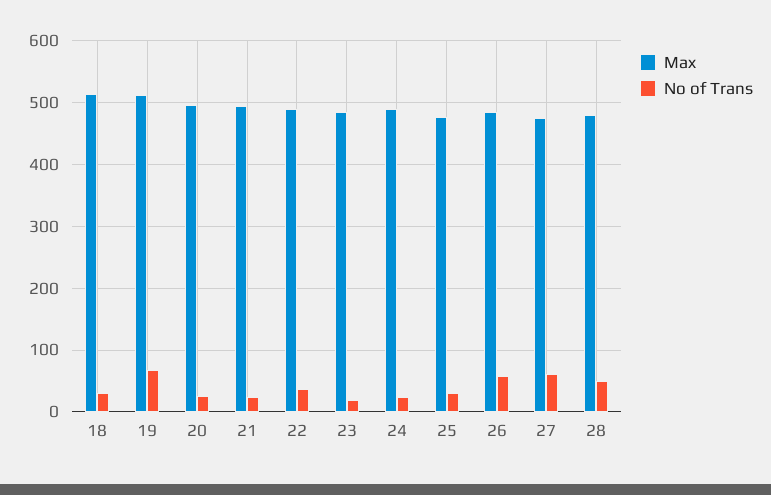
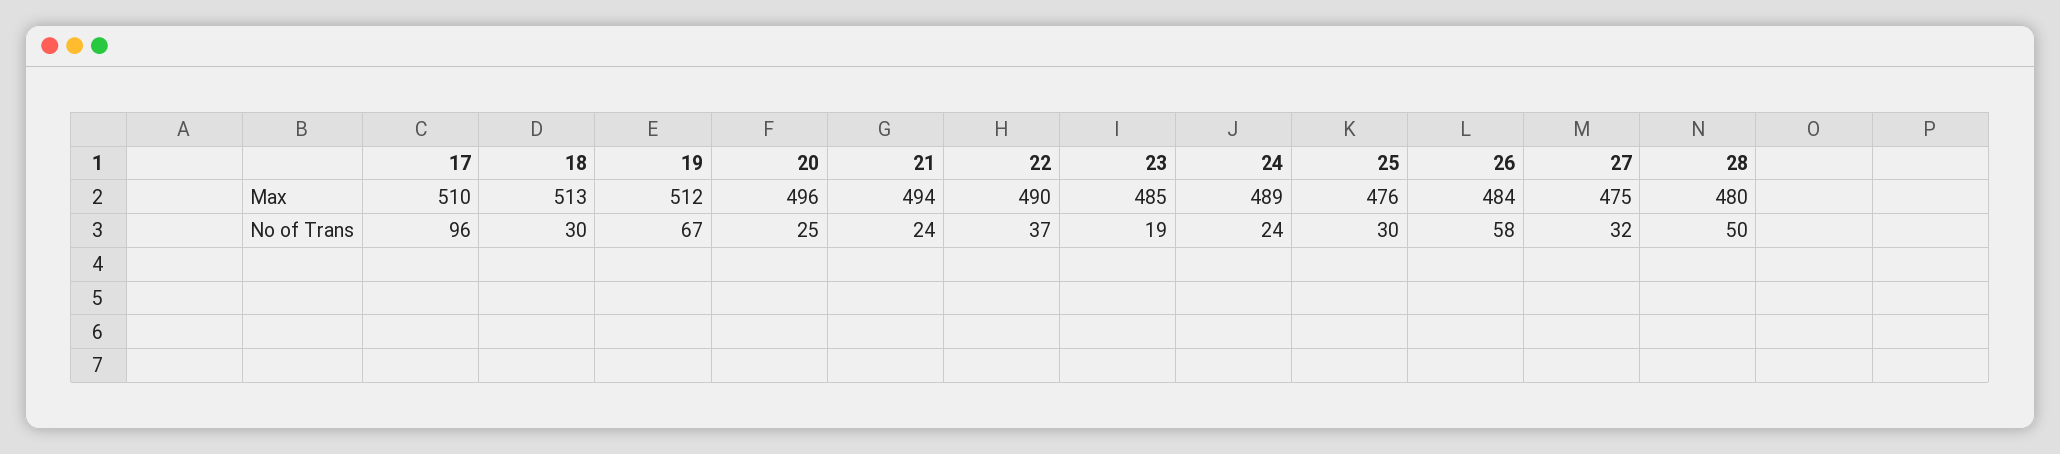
No of Trans, 27: 60 -> 32
Max, 17: none -> 510
No of Trans, 17: none -> 96

